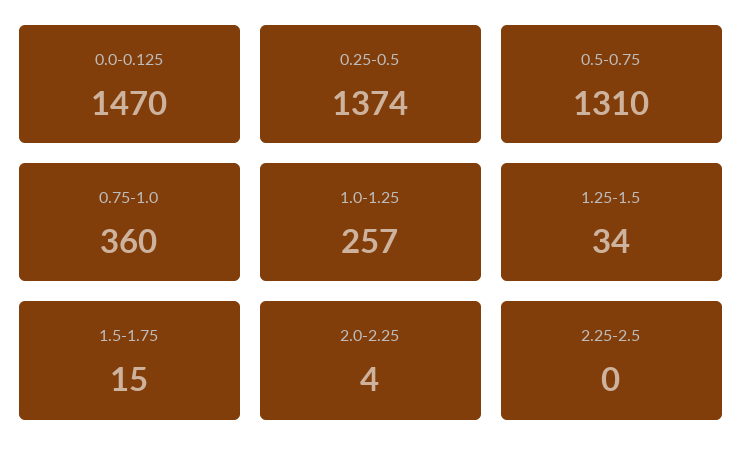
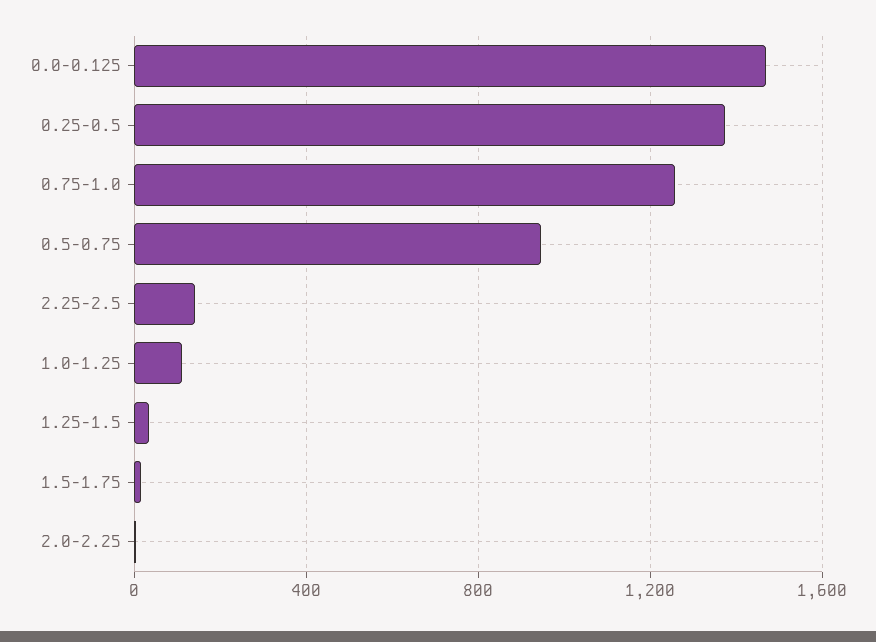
0.5-0.75: 1310 -> 950
0.75-1.0: 360 -> 1250
1.0-1.25: 257 -> 100
2.25-2.5: 0 -> 150

